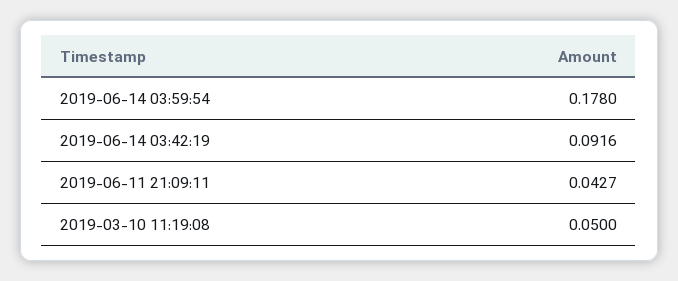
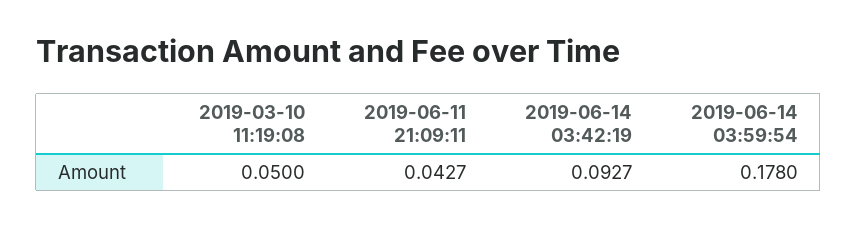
2019-06-14 03:42:19: 0.0916 -> 0.0927

